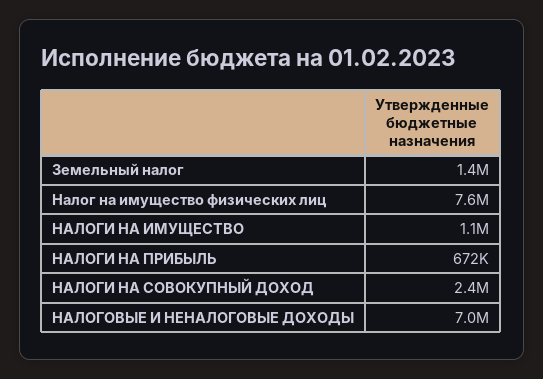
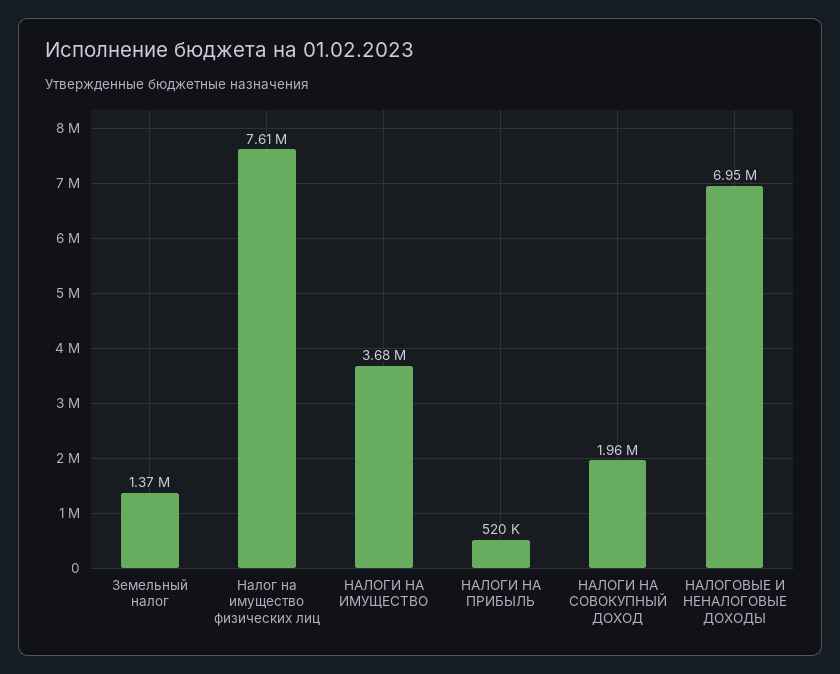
НАЛОГИ НА ИМУЩЕСТВО: 1100000 -> 3680000
НАЛОГИ НА ПРИБЫЛЬ: 672000 -> 520000
НАЛОГИ НА СОВОКУПНЫЙ ДОХОД: 2400000 -> 1960000

